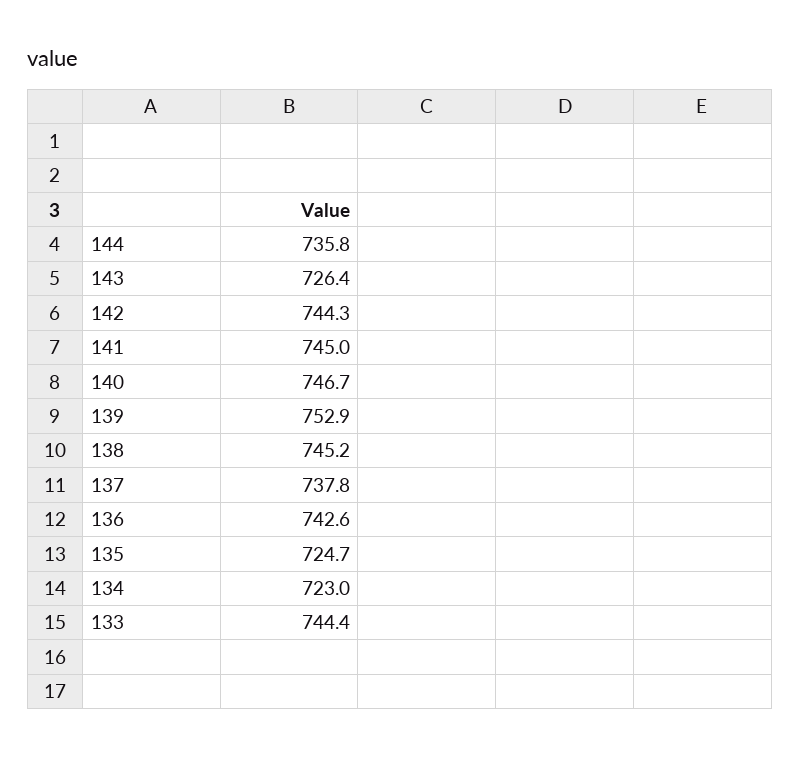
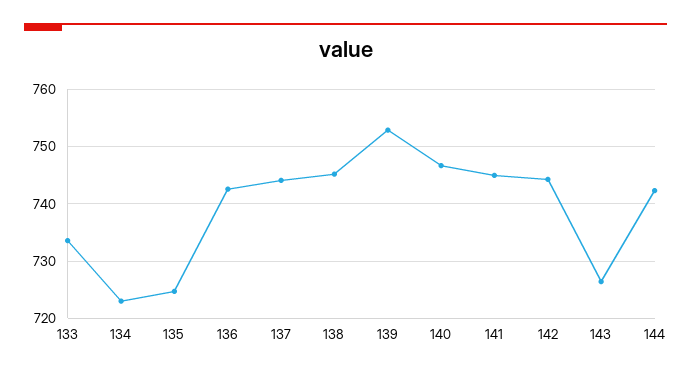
144: 735.8 -> 742
137: 737.8 -> 744
133: 744.4 -> 734

